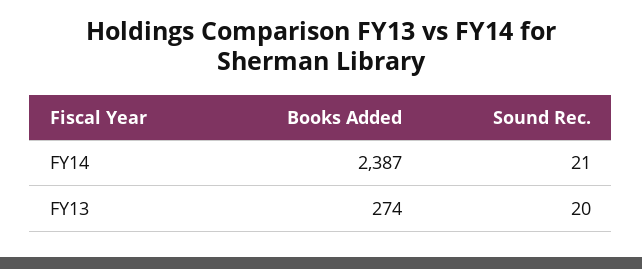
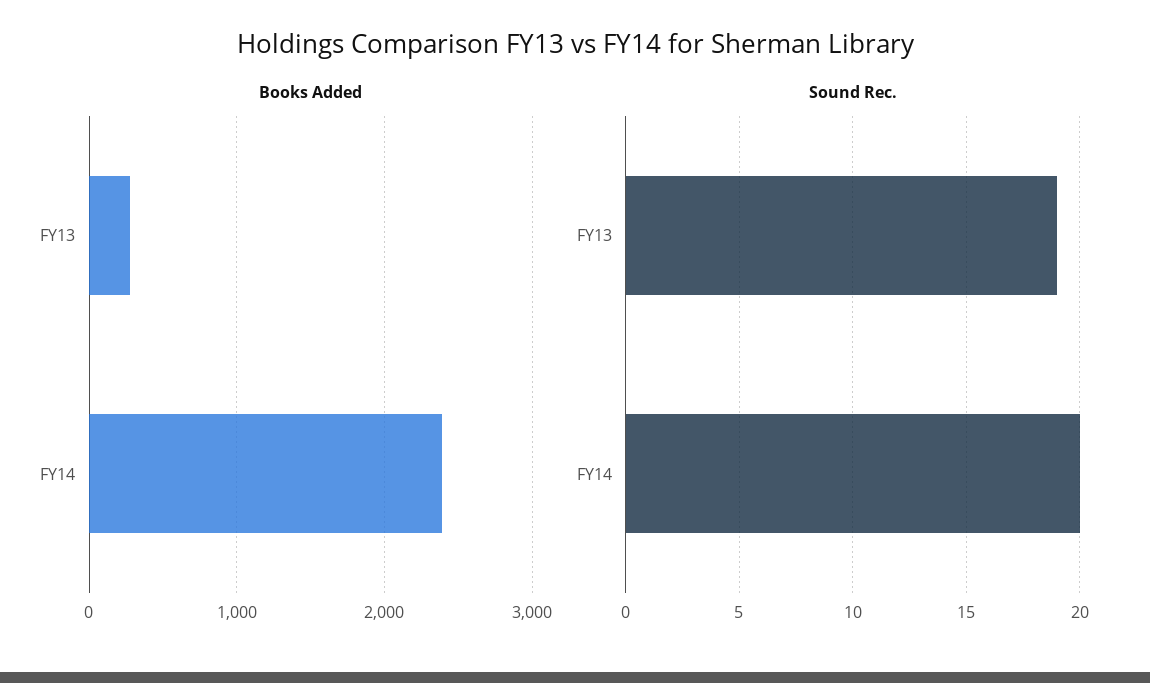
Sound Rec., FY14: 21 -> 20
Sound Rec., FY13: 20 -> 19

